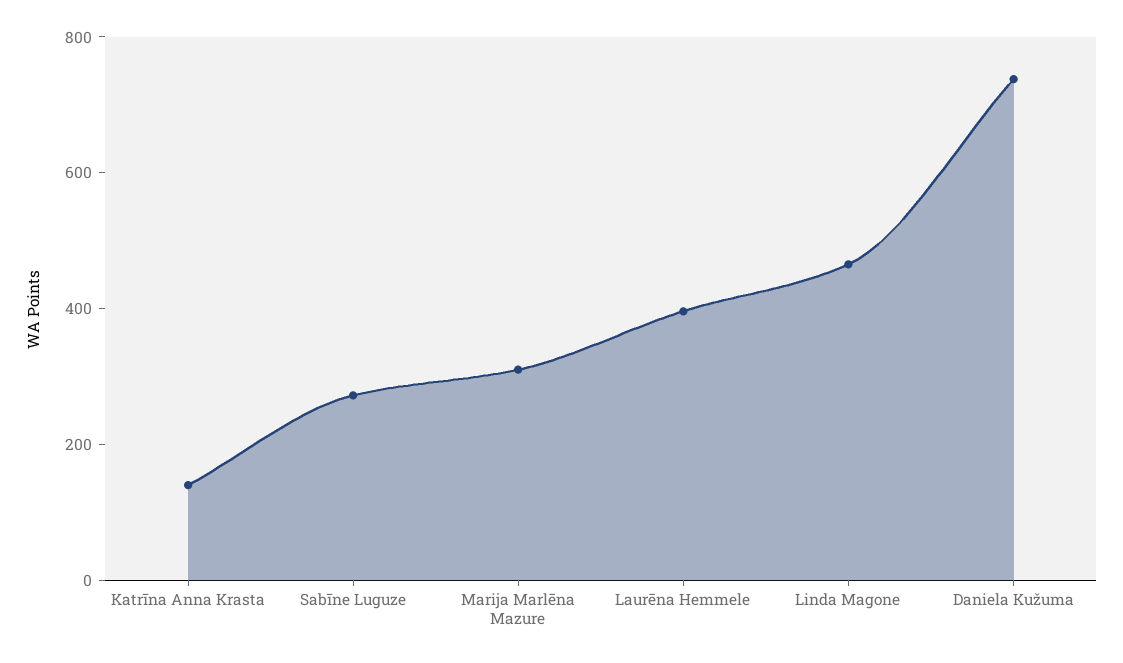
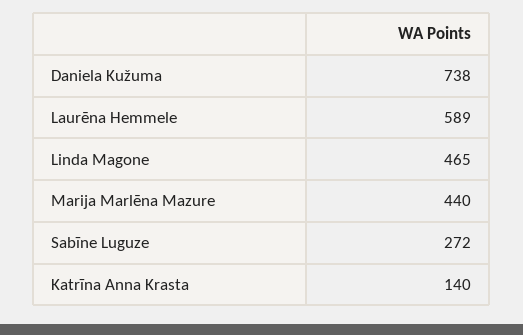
Marija Marlēna Mazure: 300 -> 440
Laurēna Hemmele: 400 -> 589

